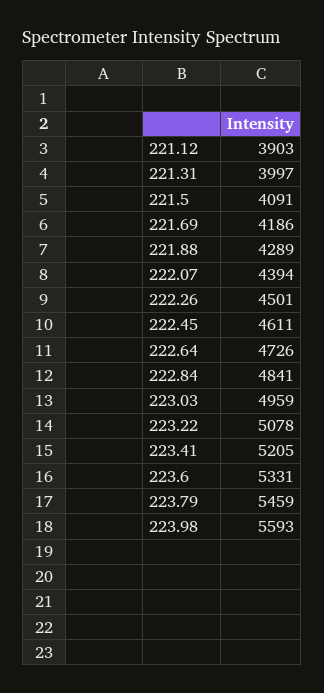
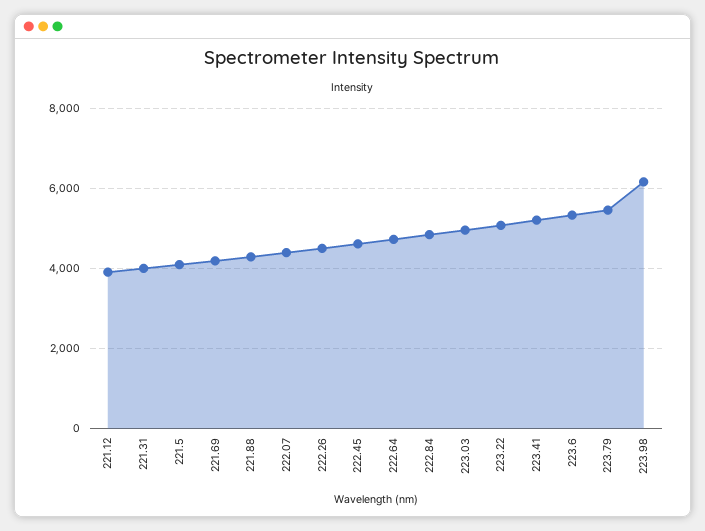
223.98: 5593 -> 6200

